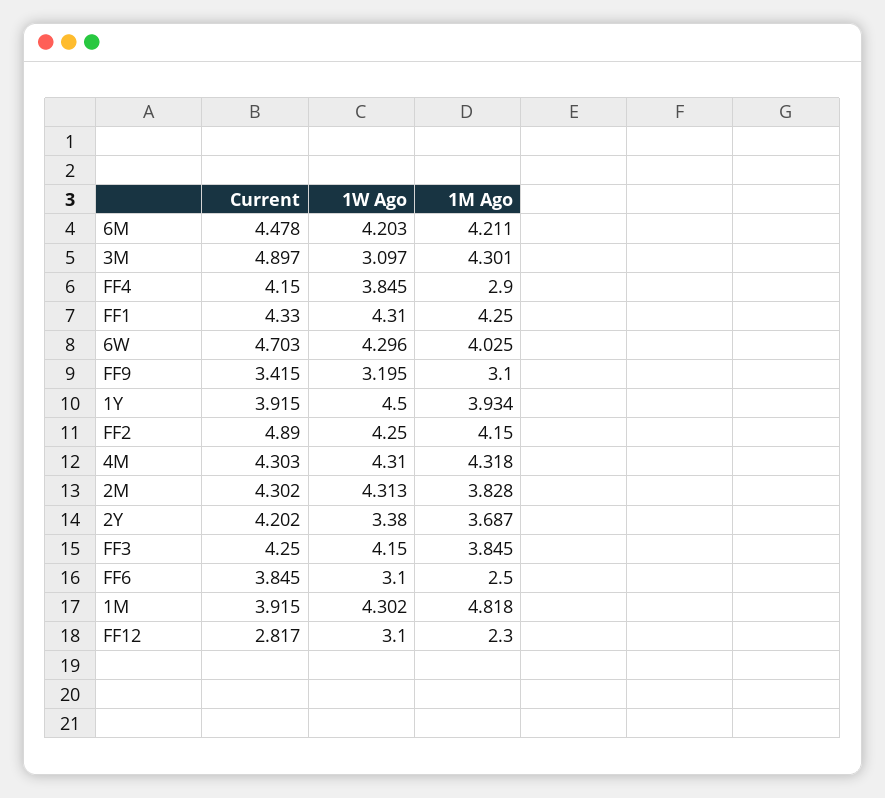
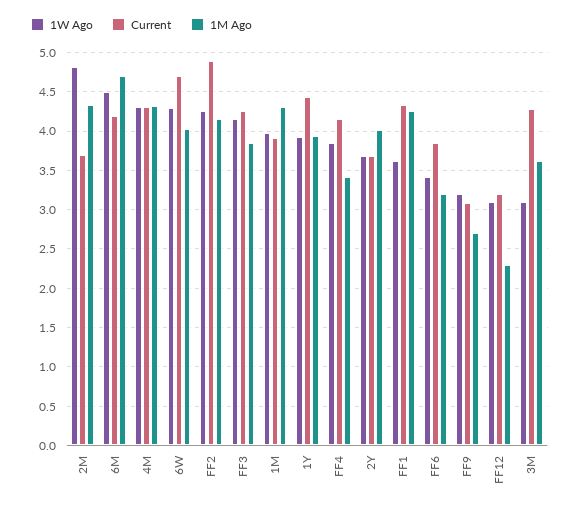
Current, 6M: 4.478 -> 4.2
1W Ago, 6M: 4.203 -> 4.5
1M Ago, 6M: 4.211 -> 4.7
Current, 3M: 4.897 -> 4.3
1M Ago, 3M: 4.301 -> 3.6
1M Ago, FF4: 2.9 -> 3.4
1W Ago, FF1: 4.31 -> 3.6
Current, FF9: 3.415 -> 3.1
1M Ago, FF9: 3.1 -> 2.7
Current, 1Y: 3.915 -> 4.4
1W Ago, 1Y: 4.5 -> 3.9
Current, 2M: 4.302 -> 3.7
1W Ago, 2M: 4.313 -> 4.8
1M Ago, 2M: 3.828 -> 4.3
Current, 2Y: 4.202 -> 3.7
1W Ago, 2Y: 3.38 -> 3.7
1M Ago, 2Y: 3.687 -> 4
1W Ago, FF6: 3.1 -> 3.4
1M Ago, FF6: 2.5 -> 3.2
1W Ago, 1M: 4.302 -> 4
1M Ago, 1M: 4.818 -> 4.3
Current, FF12: 2.817 -> 3.2

